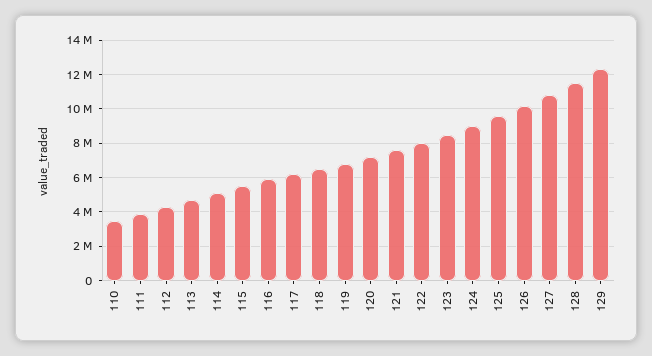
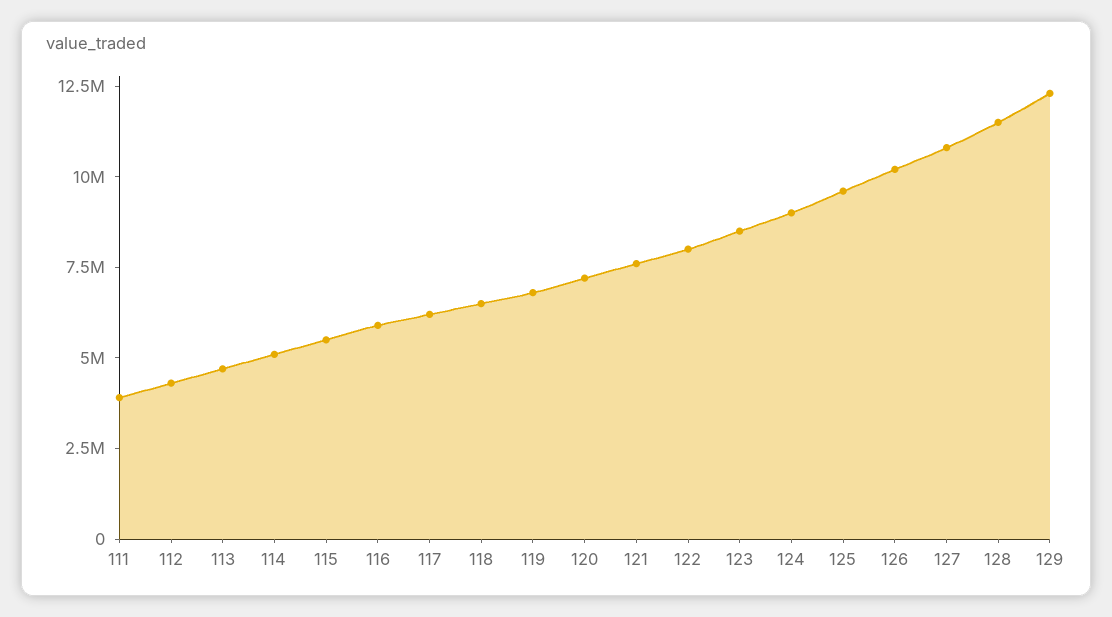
110: 3500000 -> none

